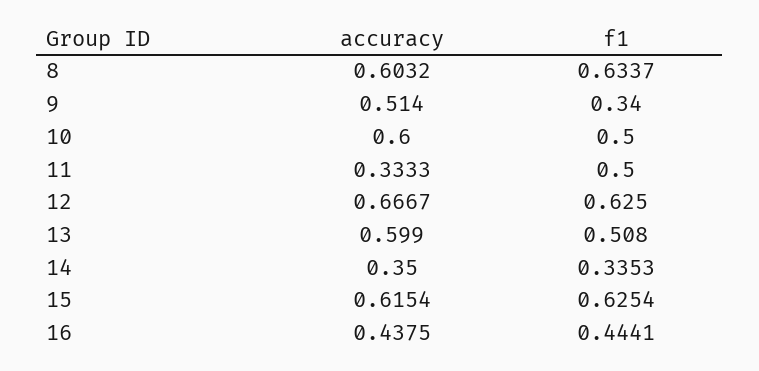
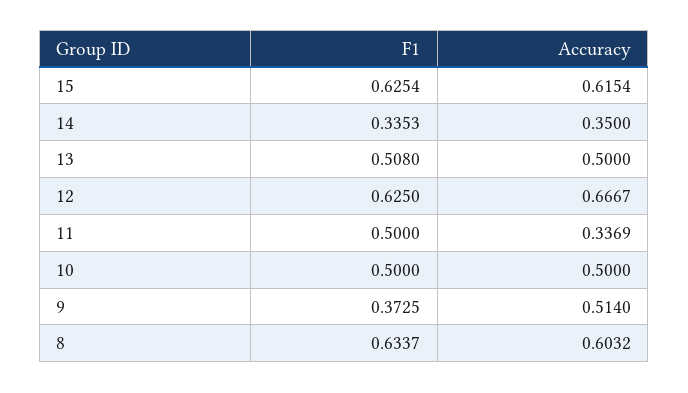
f1, 9: 0.34 -> 0.3725
accuracy, 10: 0.6 -> 0.5
accuracy, 11: 0.3333 -> 0.3369
accuracy, 13: 0.599 -> 0.5
accuracy, 16: 0.4375 -> none
f1, 16: 0.4441 -> none

